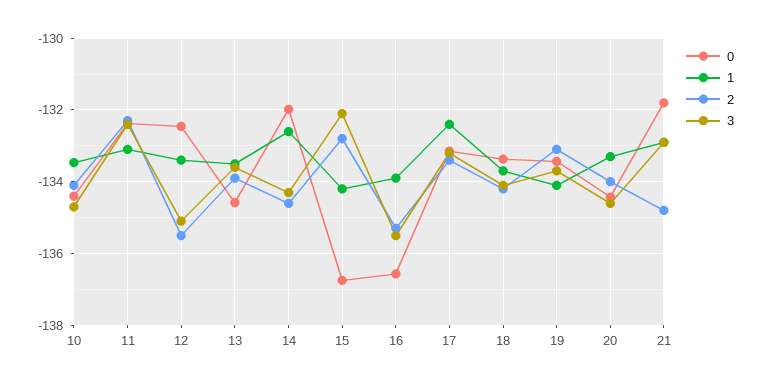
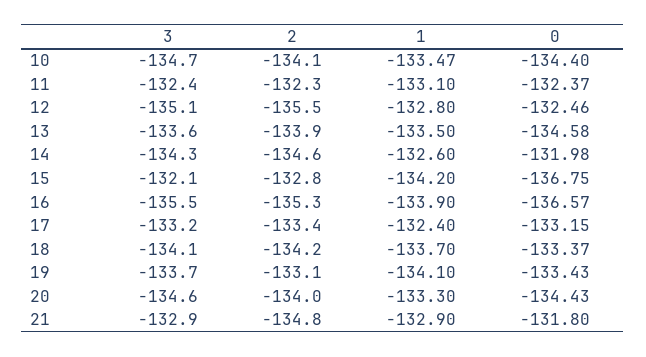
1, 12: -133.4 -> -132.8

